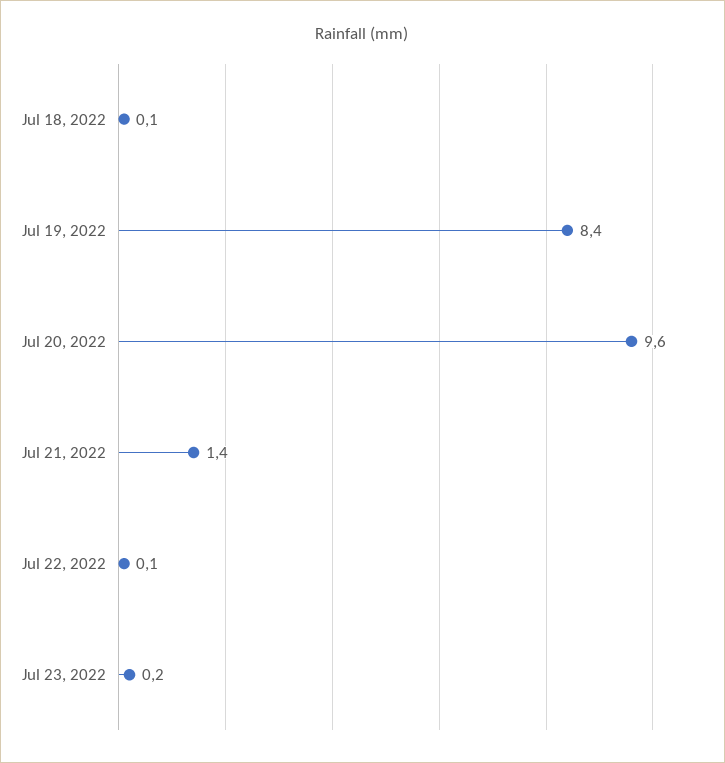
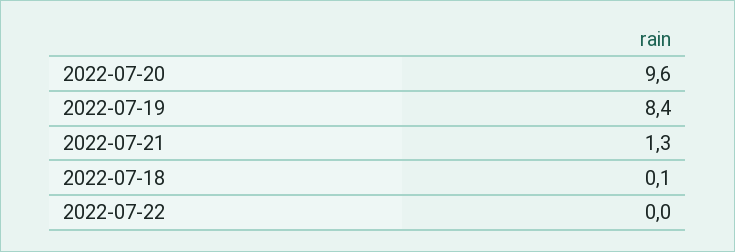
Jul 21, 2022: 1.4 -> 1.3
Jul 22, 2022: 0.1 -> 0
Jul 23, 2022: 0.2 -> none

